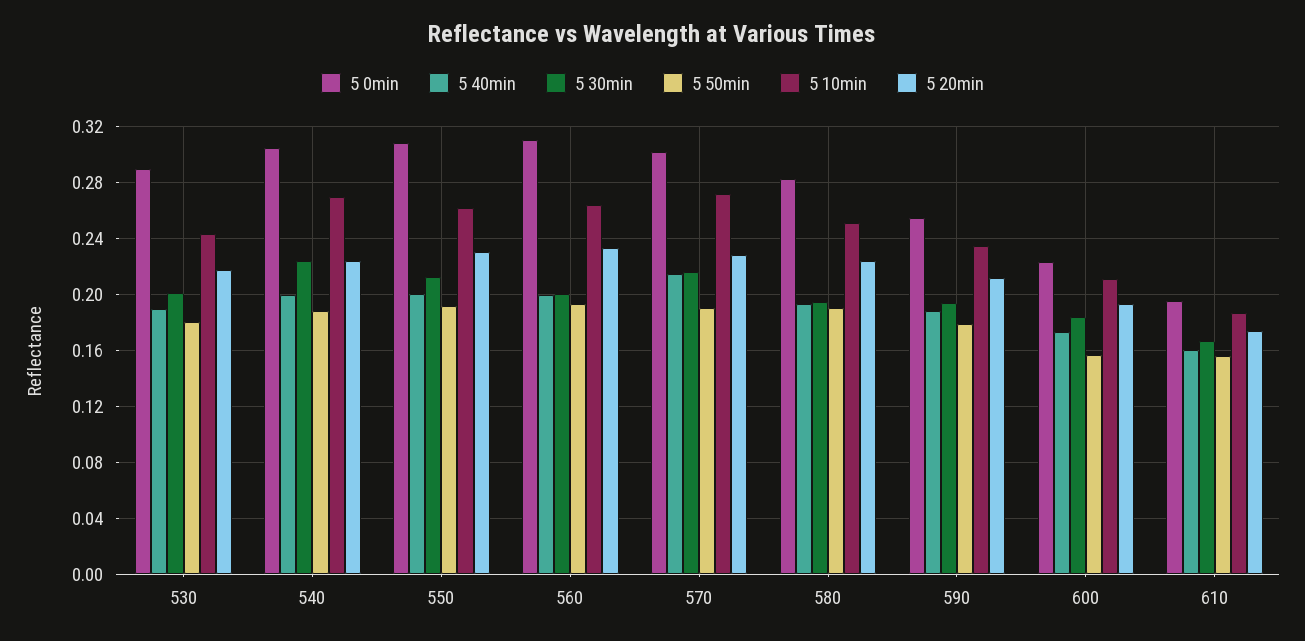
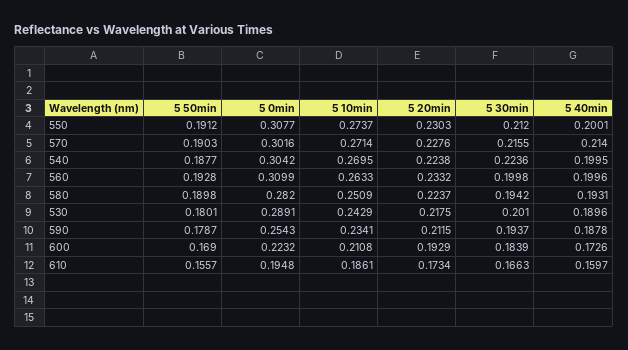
5 10min, 550: 0.26 -> 0.2737
5 50min, 600: 0.155 -> 0.169

